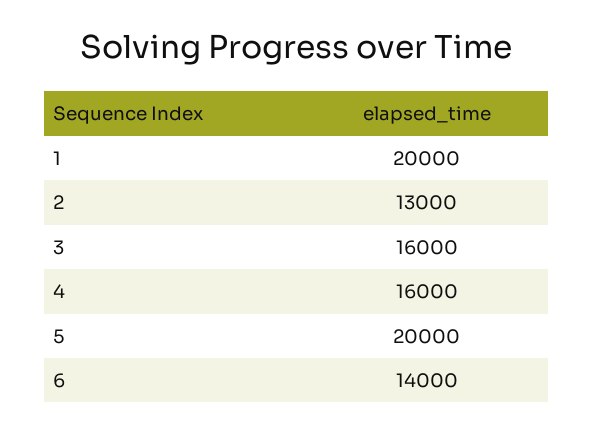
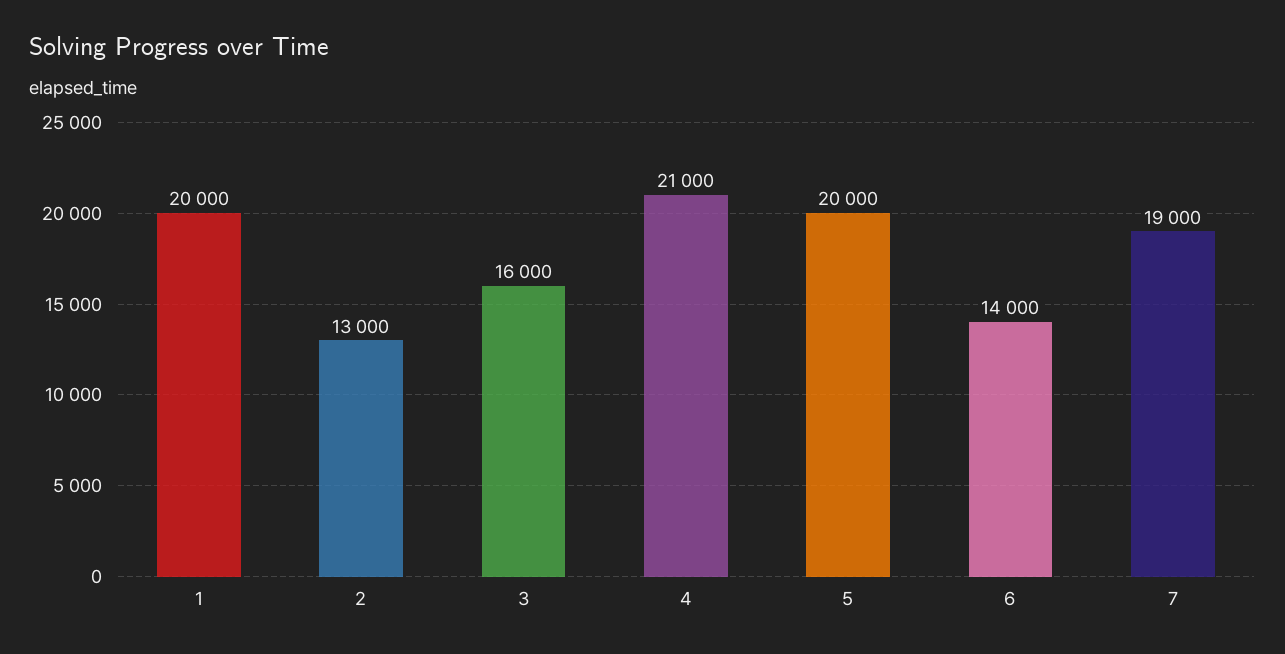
4: 16000 -> 21000
7: none -> 19000

